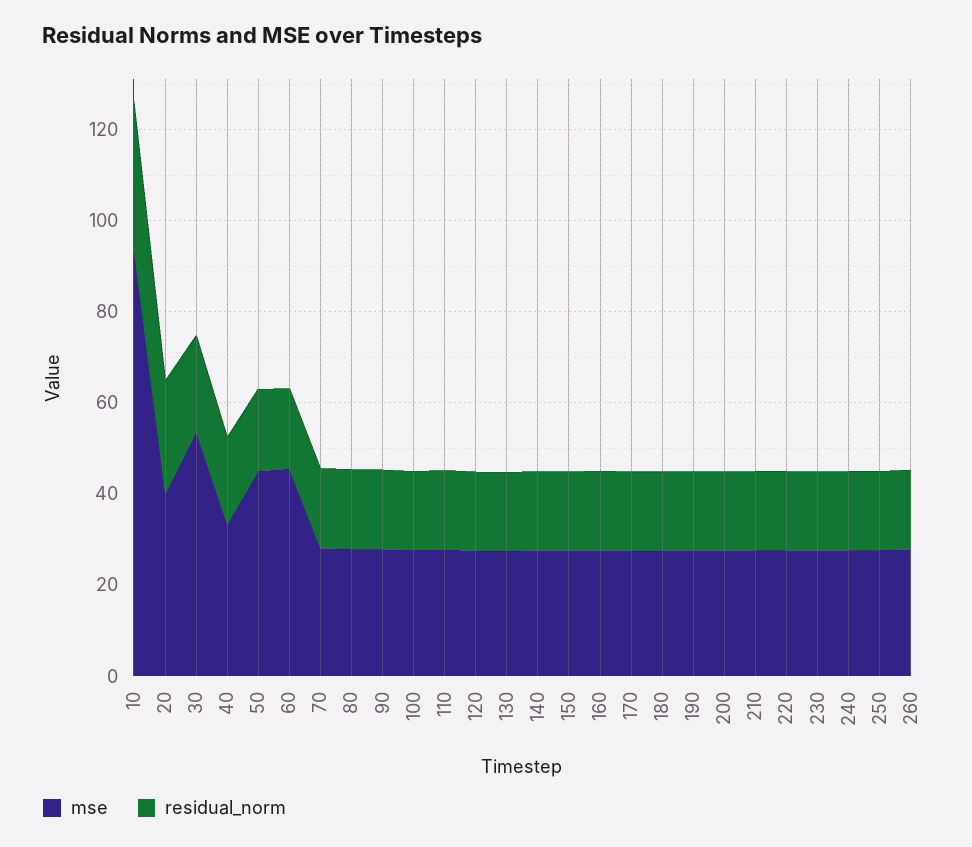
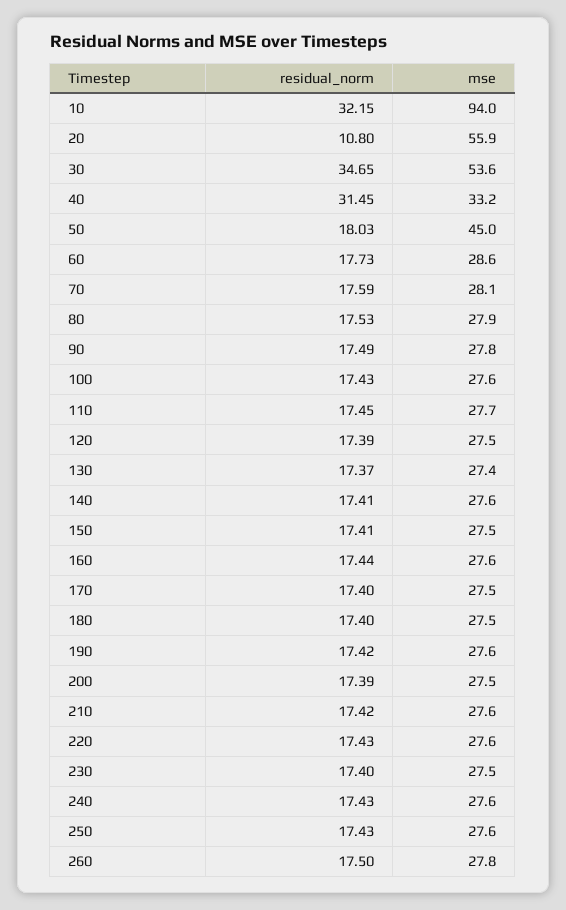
mse, 20: 40 -> 55.9
residual_norm, 20: 25 -> 10.8
residual_norm, 30: 20 -> 34.65
residual_norm, 40: 20 -> 31.45
mse, 60: 45 -> 28.6

